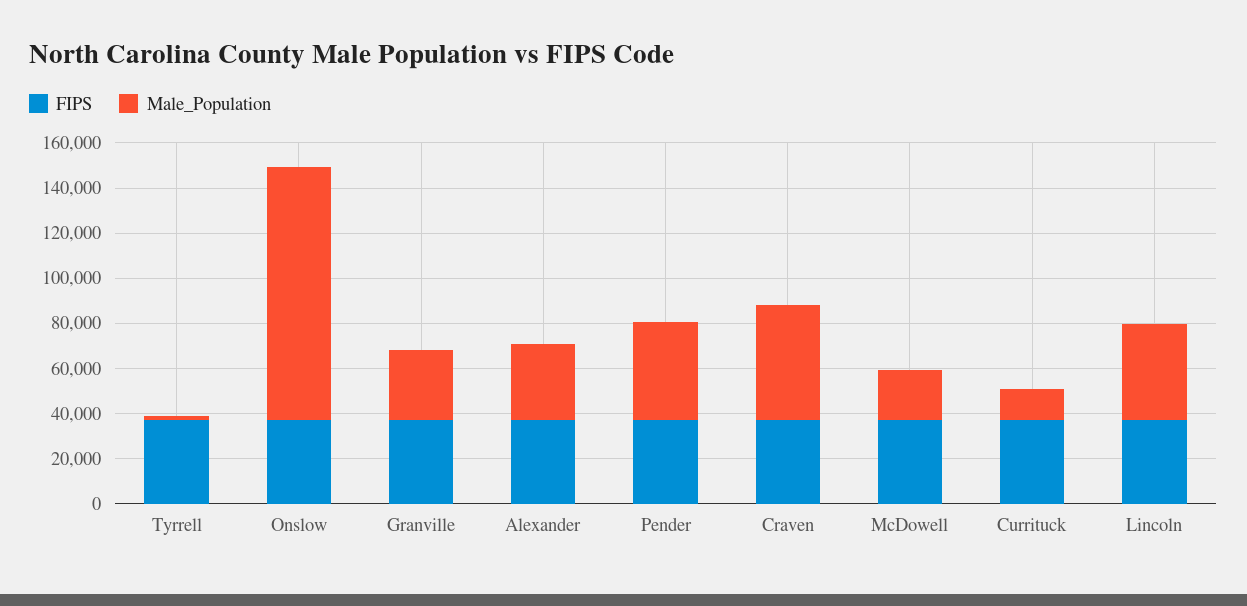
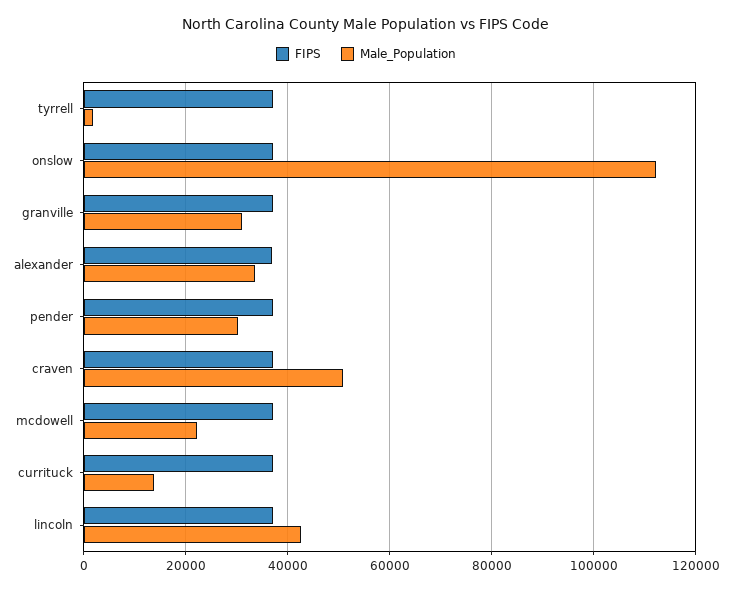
Male_Population, Pender: 45000 -> 30000

